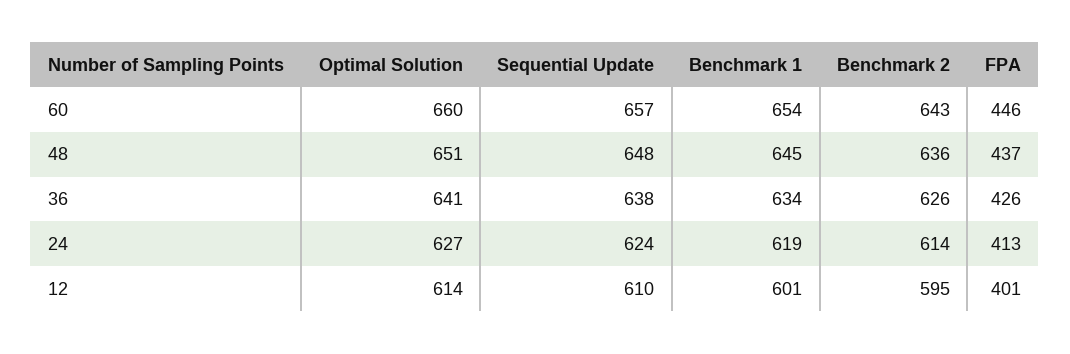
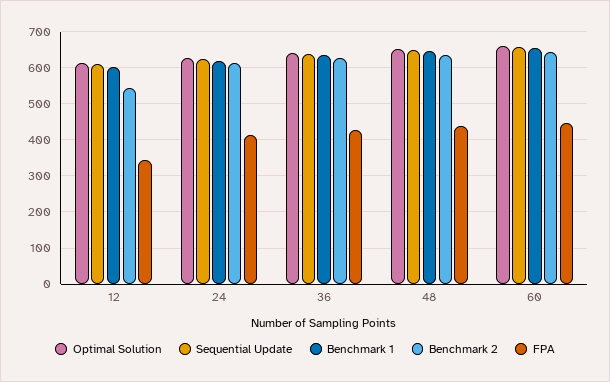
Benchmark 2, 12: 595 -> 540
FPA, 12: 401 -> 340

